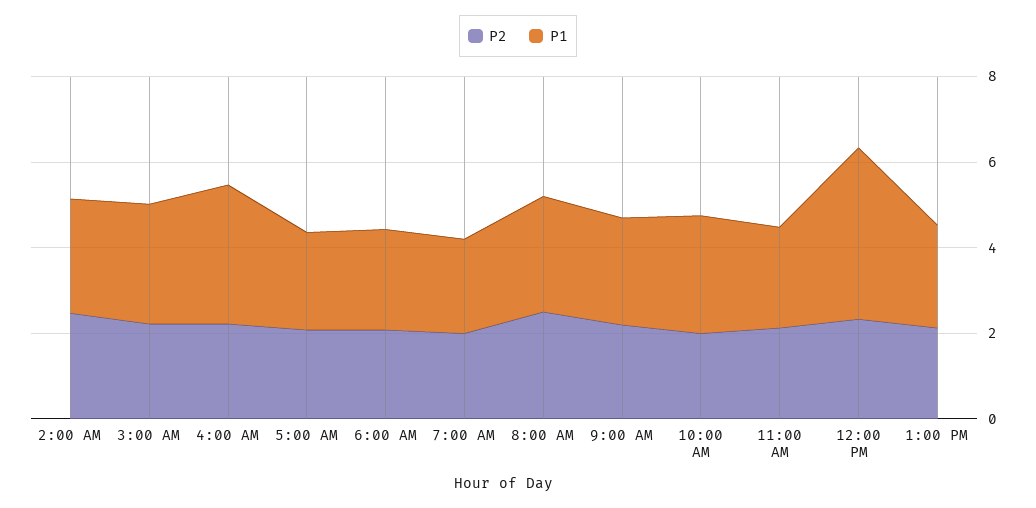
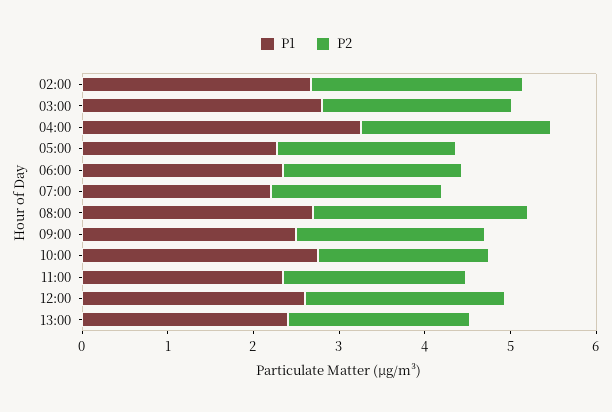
P1, 12:00 PM: 4 -> 2.6

